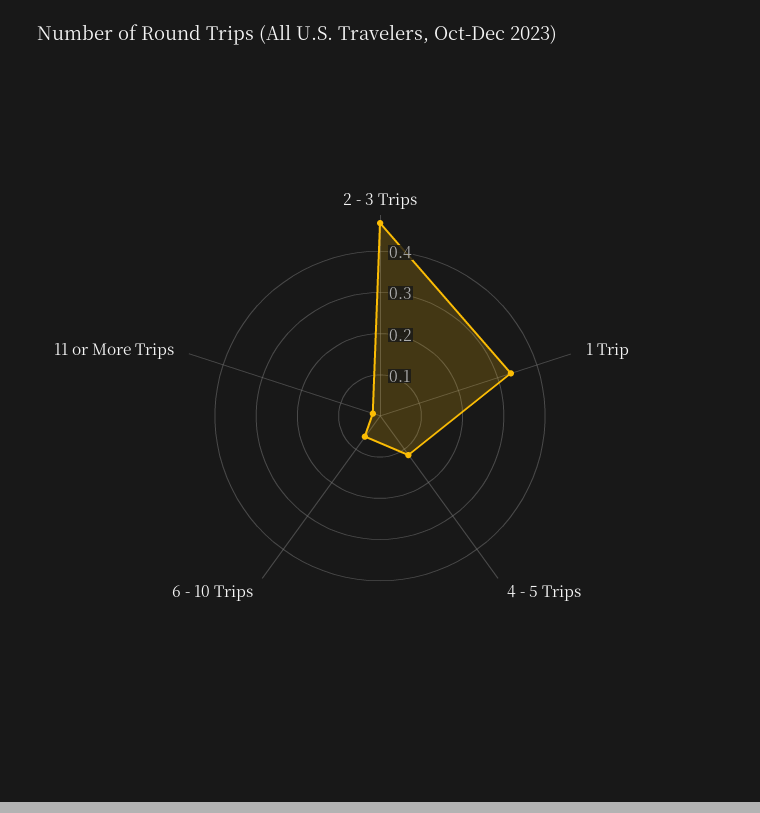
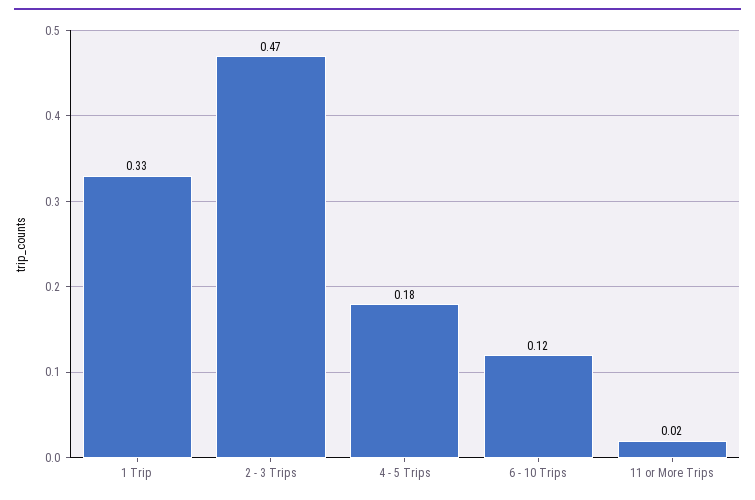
4 - 5 Trips: 0.12 -> 0.18
6 - 10 Trips: 0.06 -> 0.12

